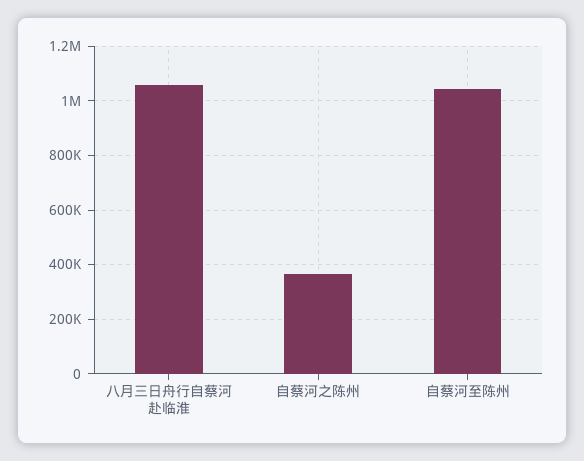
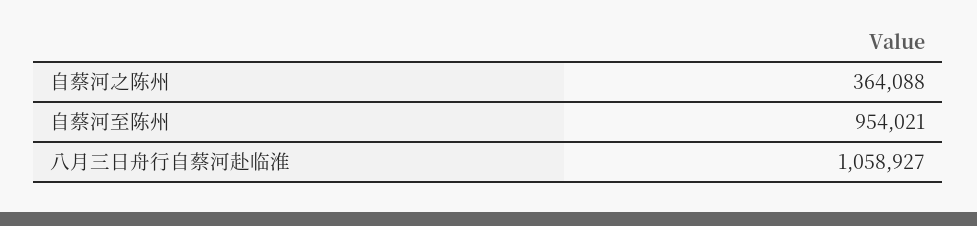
自蔡河至陈州: 1050000 -> 954021

